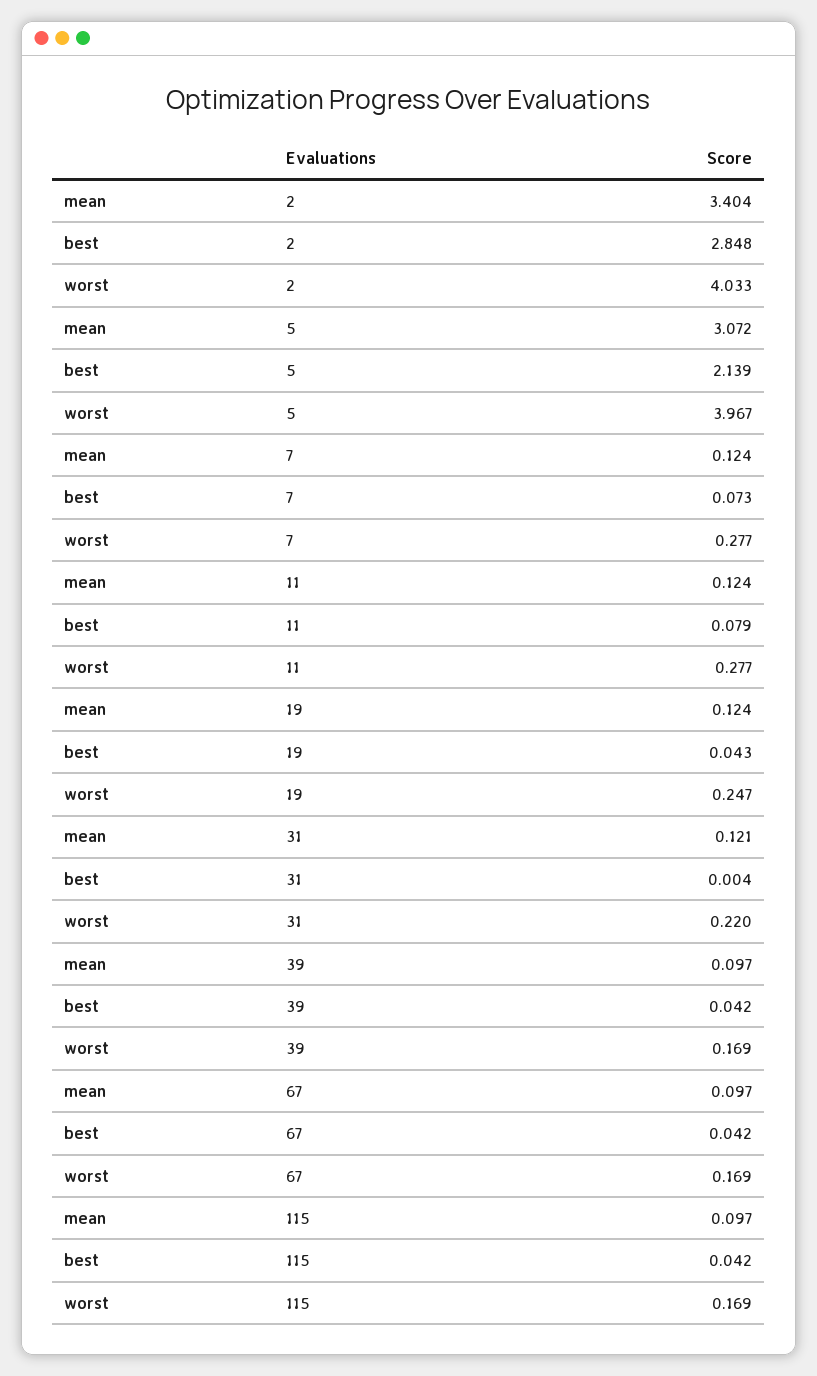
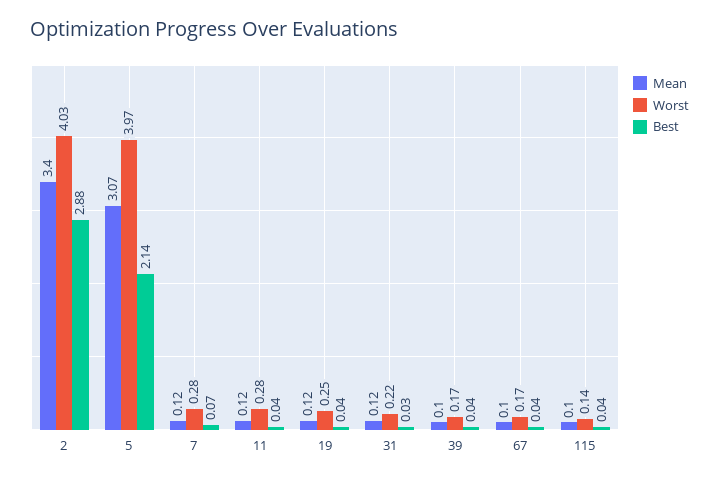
best, 2: 2.848 -> 2.88
best, 11: 0.079 -> 0.04
best, 31: 0.004 -> 0.03
worst, 115: 0.169 -> 0.14

